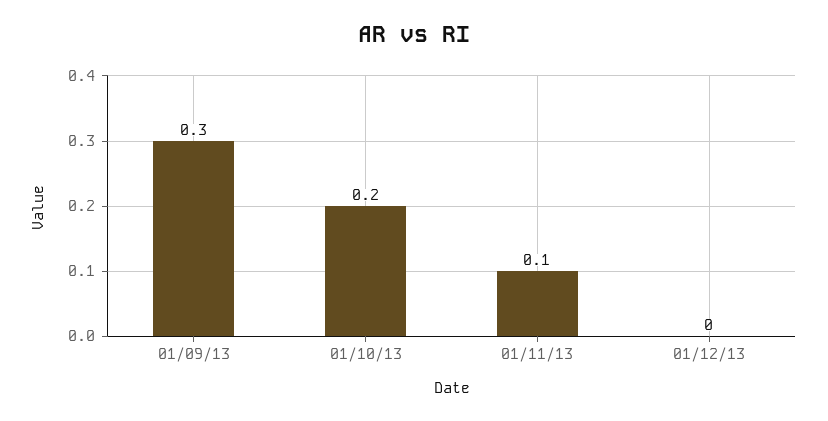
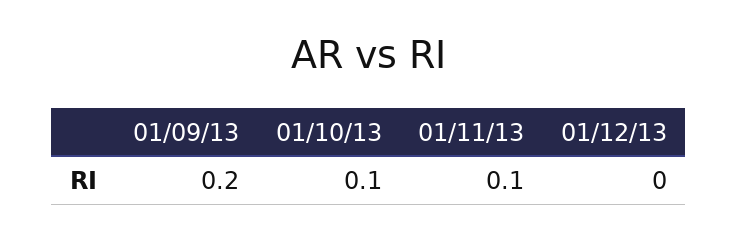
01/09/13: 0.3 -> 0.2
01/10/13: 0.2 -> 0.1

